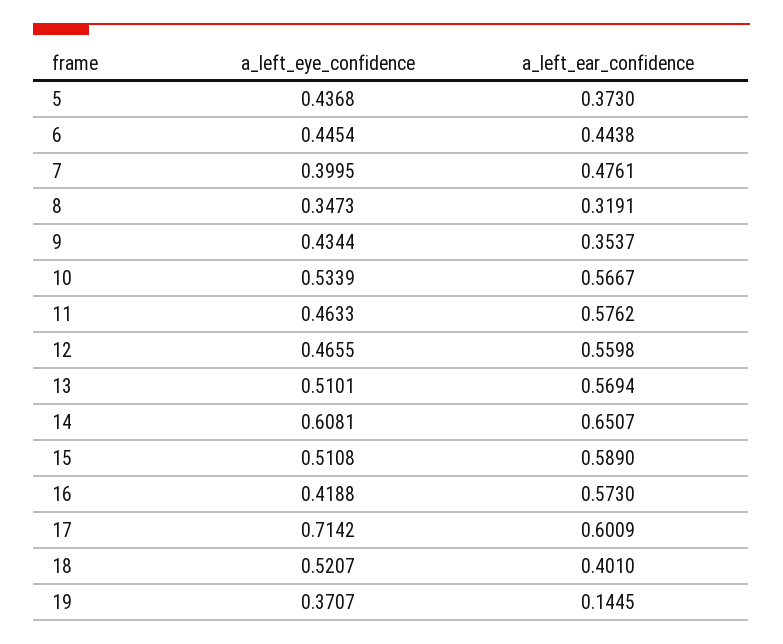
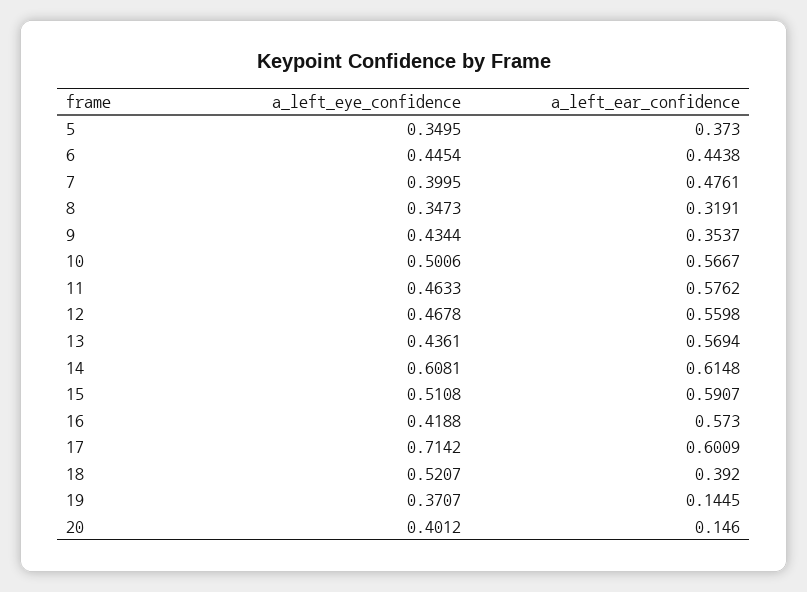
a_left_eye_confidence, 5: 0.4368 -> 0.3495
a_left_eye_confidence, 10: 0.5339 -> 0.5006
a_left_eye_confidence, 12: 0.4655 -> 0.4678
a_left_eye_confidence, 13: 0.5101 -> 0.4361
a_left_ear_confidence, 14: 0.6507 -> 0.6148
a_left_ear_confidence, 15: 0.589 -> 0.5907
a_left_ear_confidence, 18: 0.401 -> 0.392
a_left_eye_confidence, 20: none -> 0.4012
a_left_ear_confidence, 20: none -> 0.146

